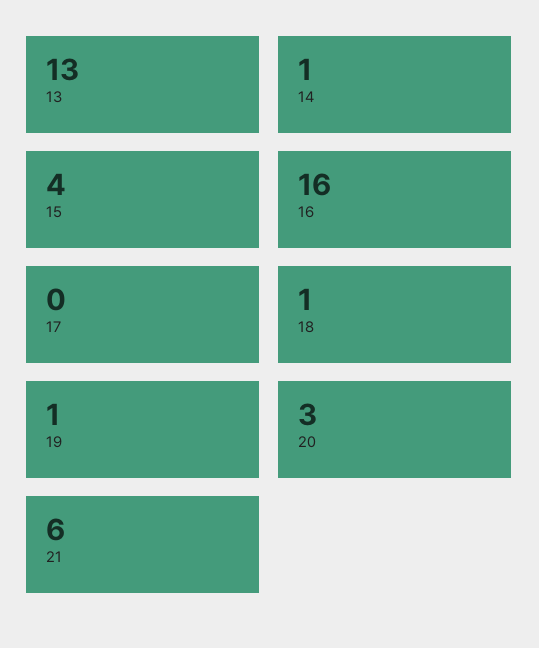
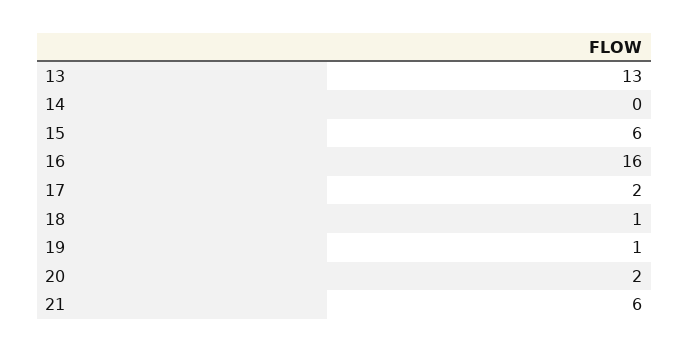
14: 1 -> 0
15: 4 -> 6
17: 0 -> 2
20: 3 -> 2

